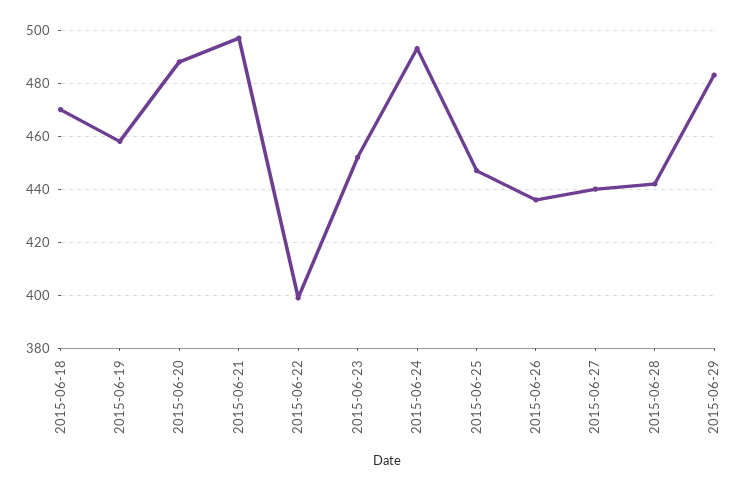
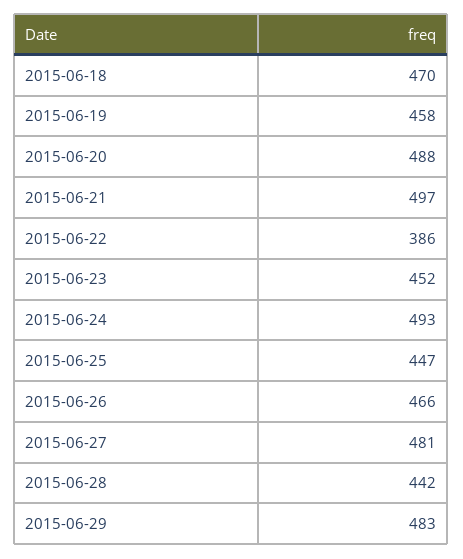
2015-06-22: 400 -> 386
2015-06-26: 435 -> 466
2015-06-27: 440 -> 481

